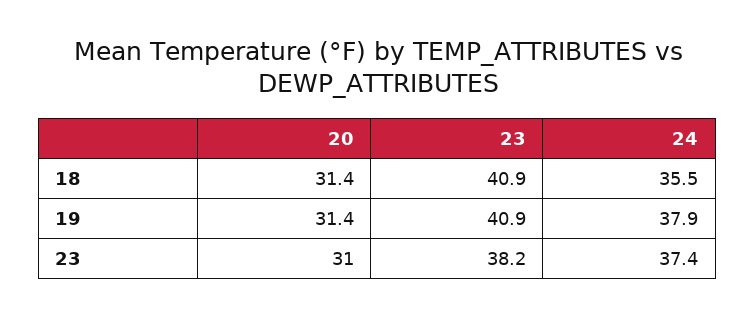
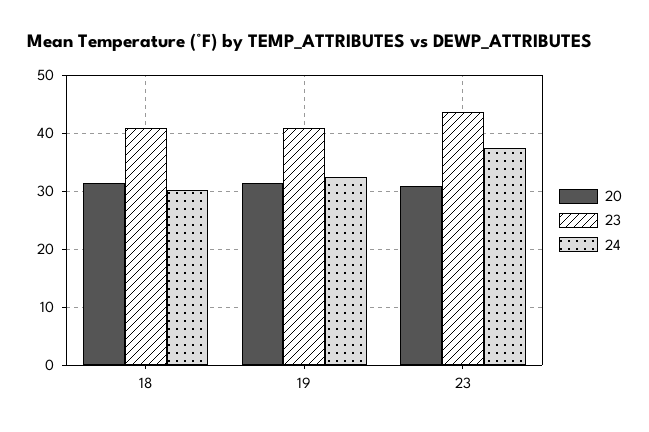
24, 18: 35.5 -> 30
24, 19: 37.9 -> 32
23, 23: 38.2 -> 44

